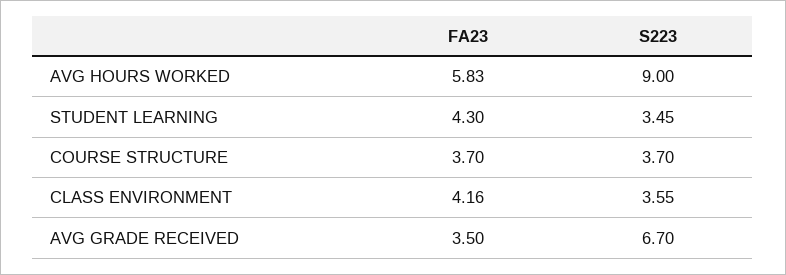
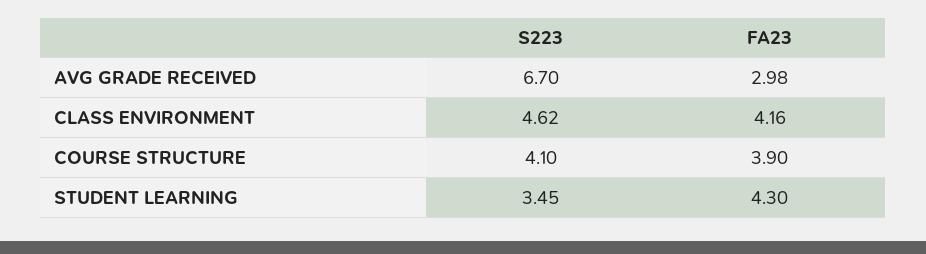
FA23, AVG HOURS WORKED: 5.83 -> none
S223, AVG HOURS WORKED: 9 -> none
FA23, COURSE STRUCTURE: 3.7 -> 3.9
S223, COURSE STRUCTURE: 3.7 -> 4.1
S223, CLASS ENVIRONMENT: 3.55 -> 4.62
FA23, AVG GRADE RECEIVED: 3.5 -> 2.98

